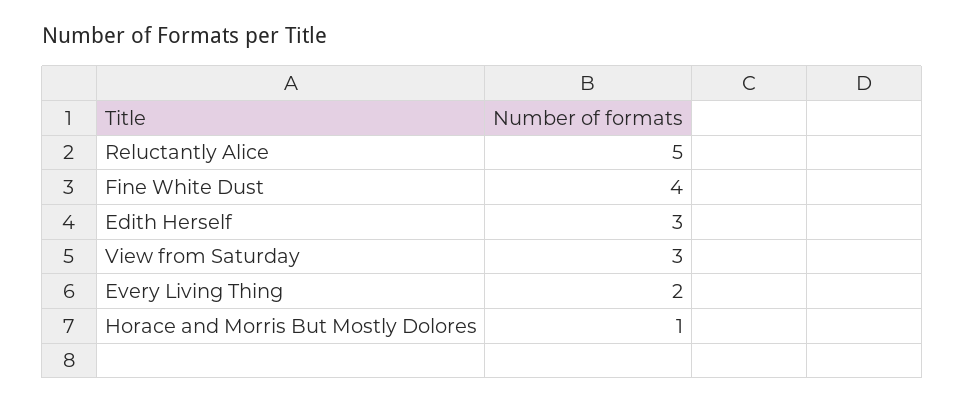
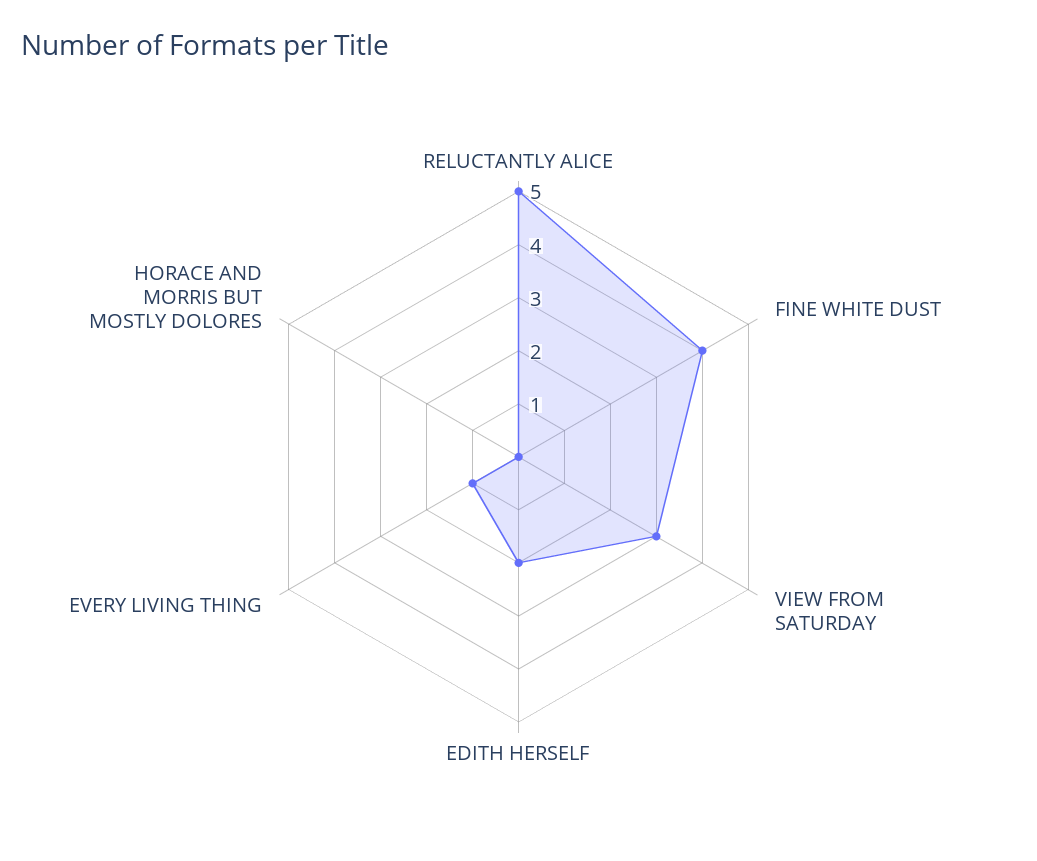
Edith Herself: 3 -> 2
Every Living Thing: 2 -> 1
Horace and Morris But Mostly Dolores: 1 -> 0

